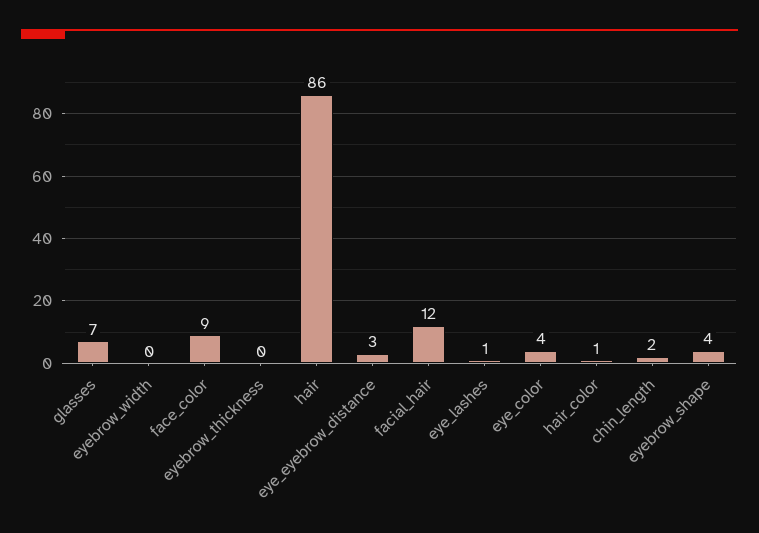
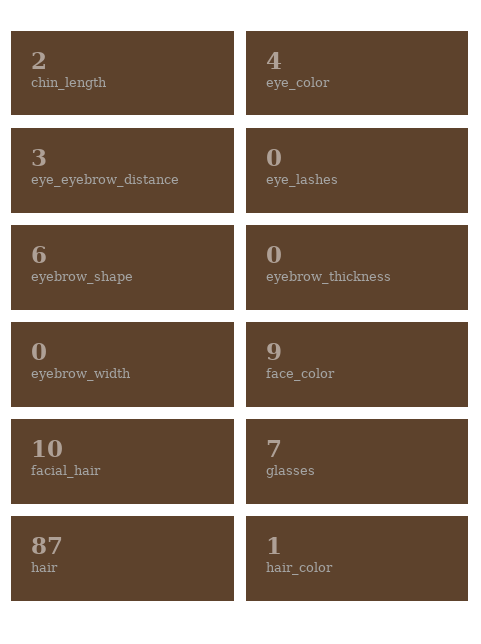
hair: 86 -> 87
facial_hair: 12 -> 10
eye_lashes: 1 -> 0
eyebrow_shape: 4 -> 6

